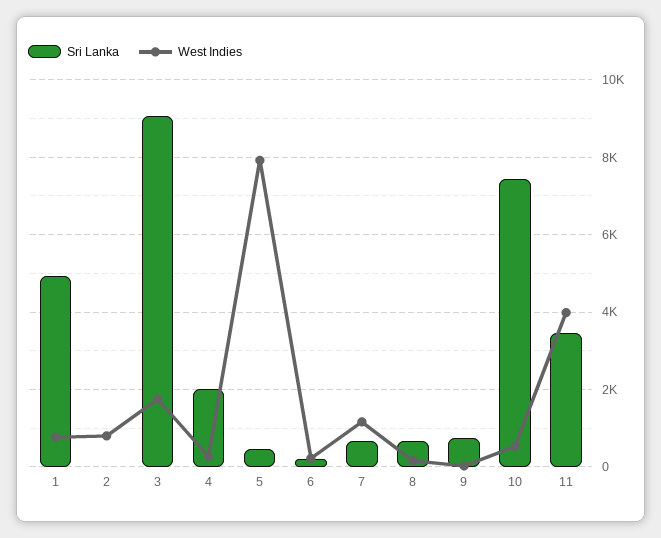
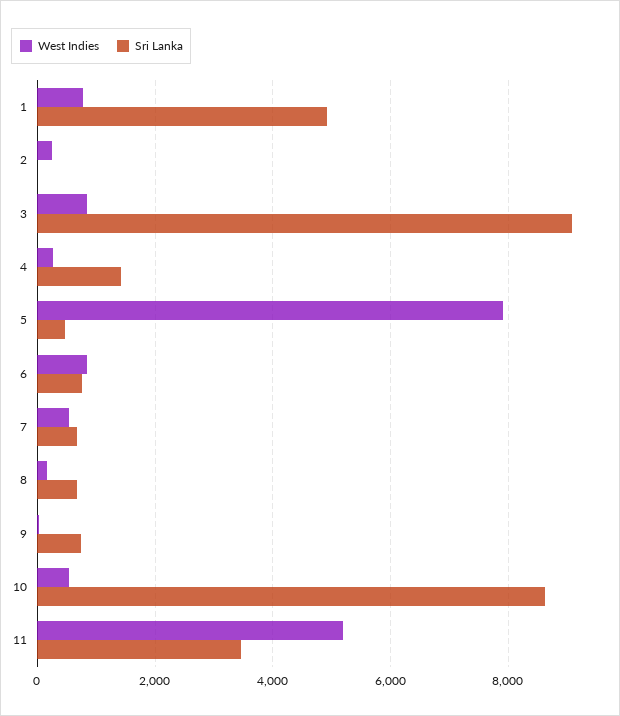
West Indies, 2: 800 -> 200
West Indies, 3: 1800 -> 800
Sri Lanka, 4: 2000 -> 1400
Sri Lanka, 6: 200 -> 800
West Indies, 6: 200 -> 800
West Indies, 7: 1200 -> 600
Sri Lanka, 10: 7400 -> 8600
West Indies, 11: 4000 -> 5200

